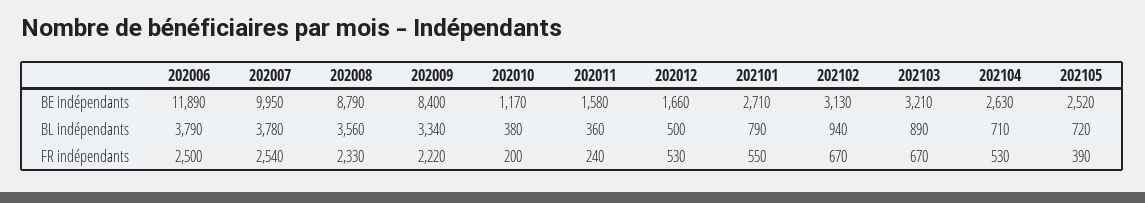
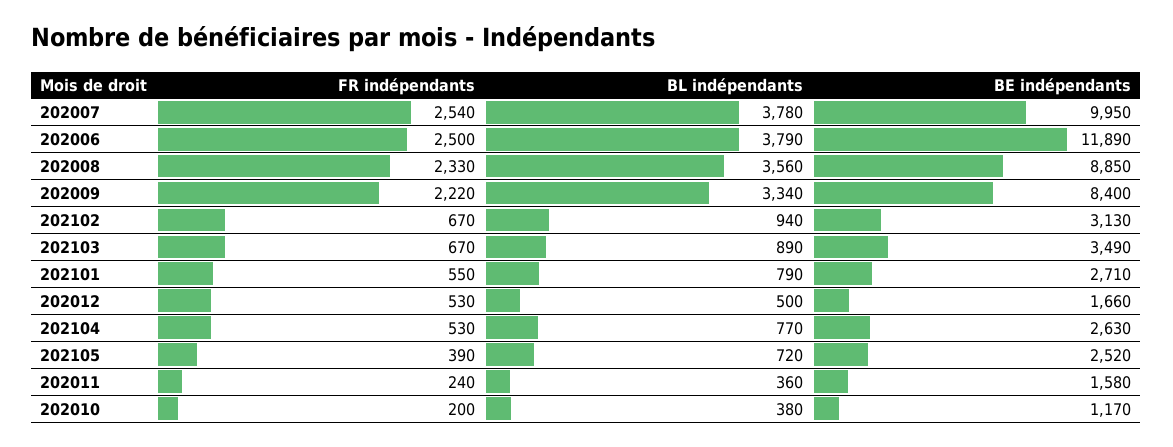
202008, BE indépendants: 8790 -> 8850
202103, BE indépendants: 3210 -> 3490
202104, BL indépendants: 710 -> 770

